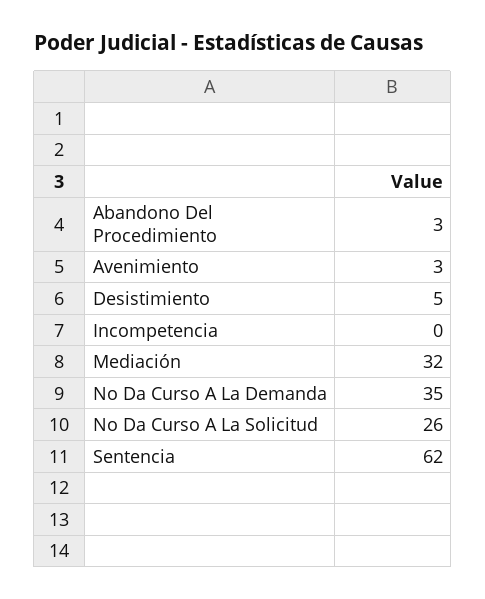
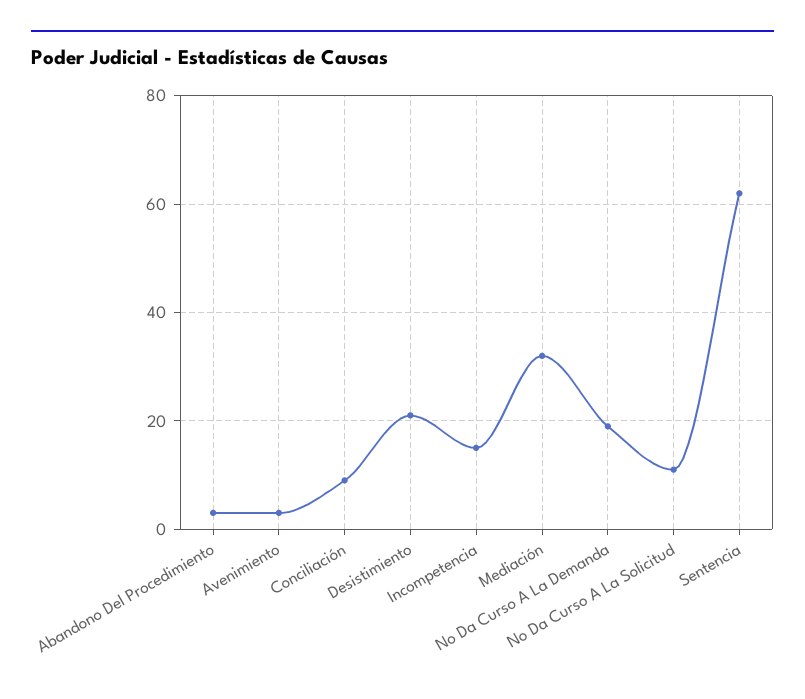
Desistimiento: 5 -> 20
Incompetencia: 0 -> 15
No Da Curso A La Demanda: 35 -> 20
No Da Curso A La Solicitud: 26 -> 10
Conciliación: none -> 10

